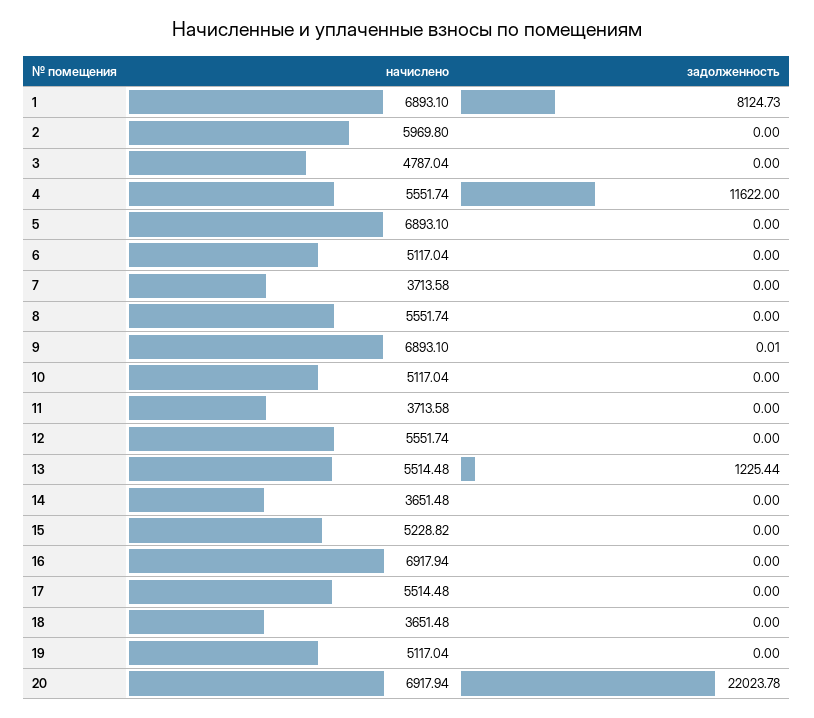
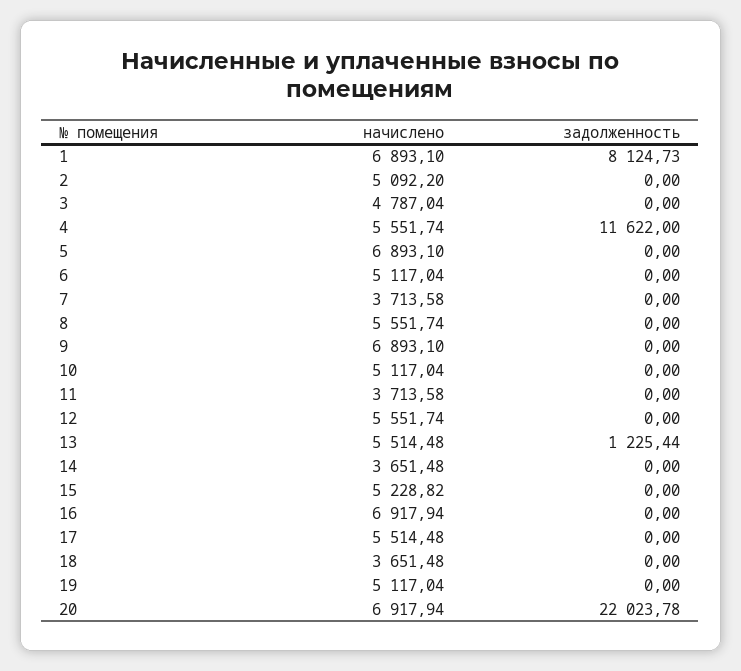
начислено, 2: 5969.8 -> 5092.2
задолженность, 9: 0.01 -> 0

